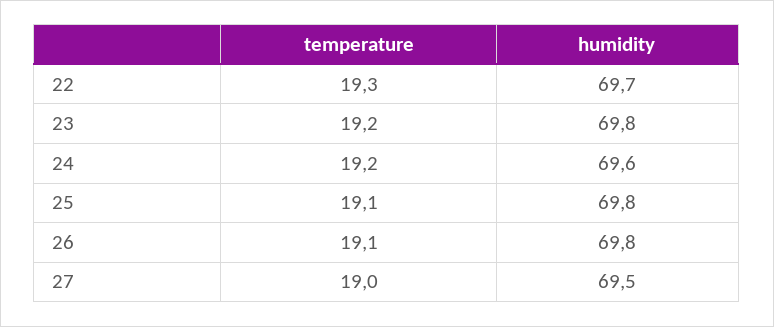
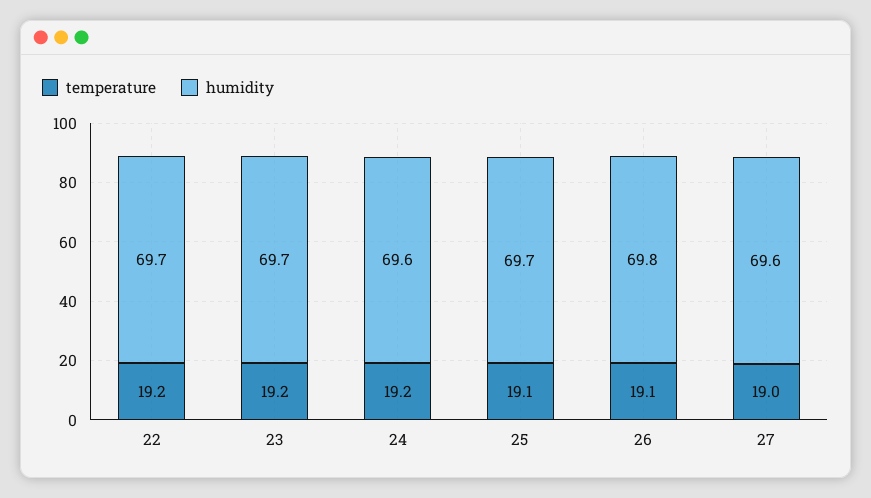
temperature, 22: 19.3 -> 19.2
humidity, 23: 69.8 -> 69.7
humidity, 25: 69.8 -> 69.7
humidity, 27: 69.5 -> 69.6

